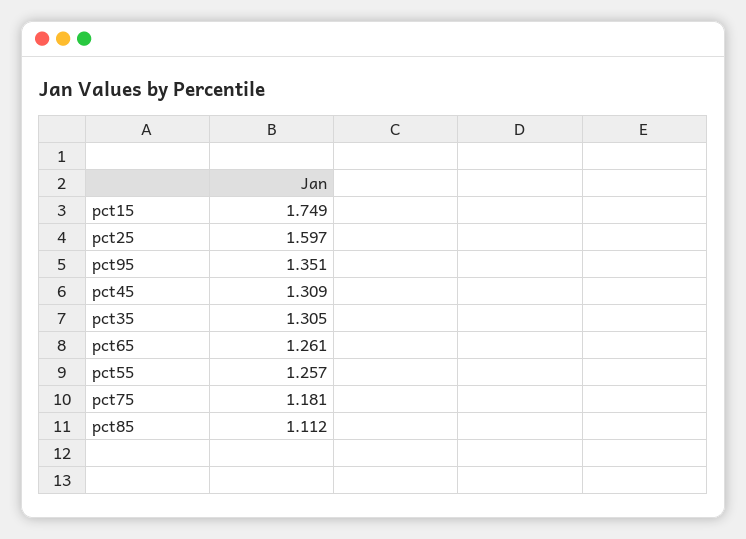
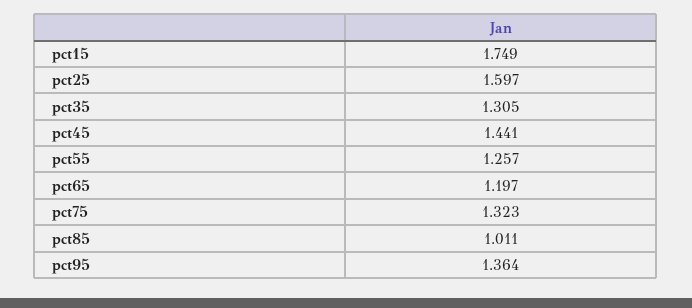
pct95: 1.351 -> 1.364
pct45: 1.309 -> 1.441
pct65: 1.261 -> 1.197
pct75: 1.181 -> 1.323
pct85: 1.112 -> 1.011

